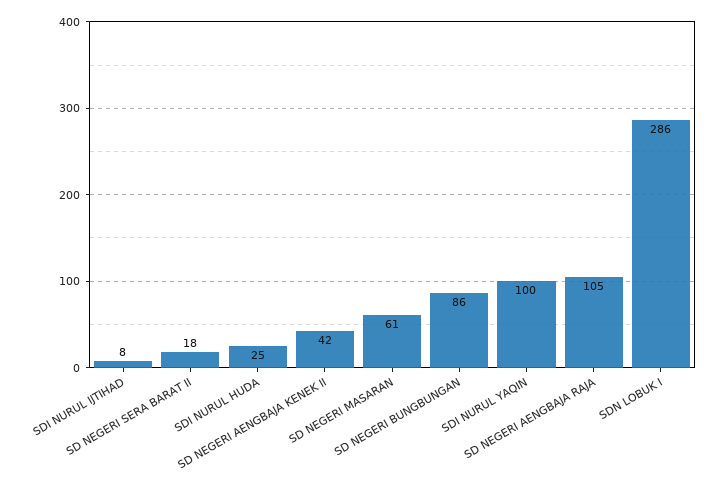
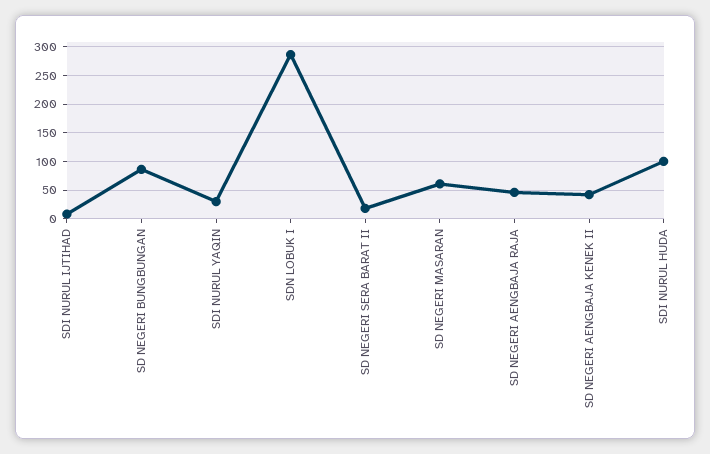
SDI NURUL HUDA: 25 -> 100
SDI NURUL YAQIN: 100 -> 25
SD NEGERI AENGBAJA RAJA: 105 -> 50

